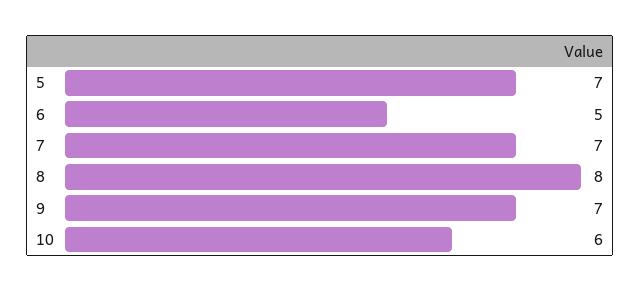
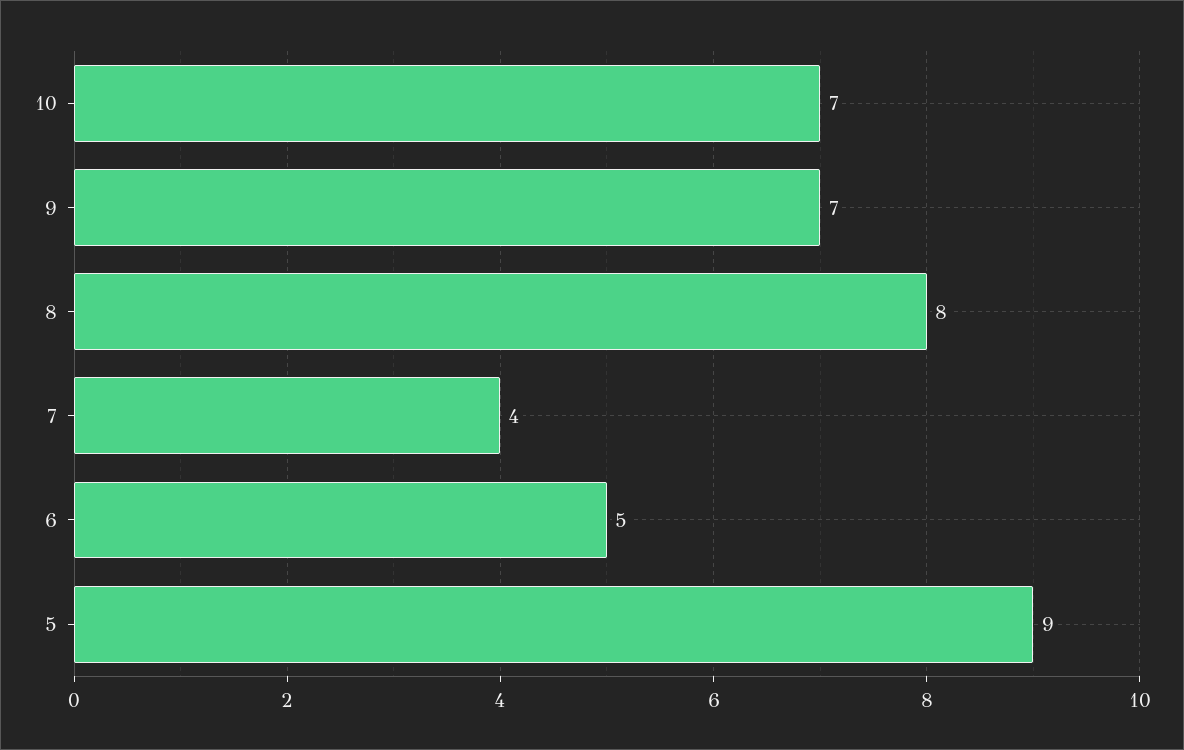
5: 7 -> 9
7: 7 -> 4
10: 6 -> 7

